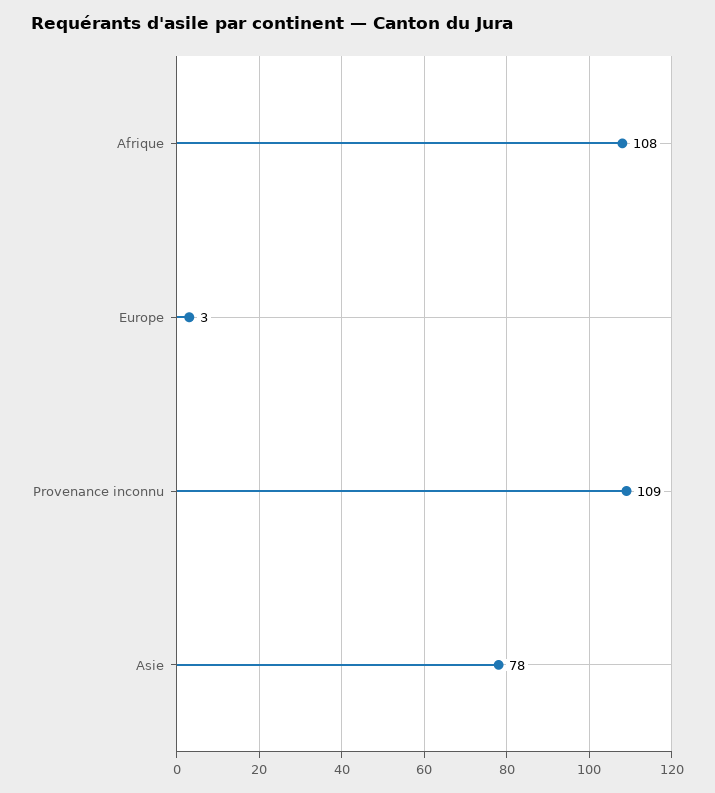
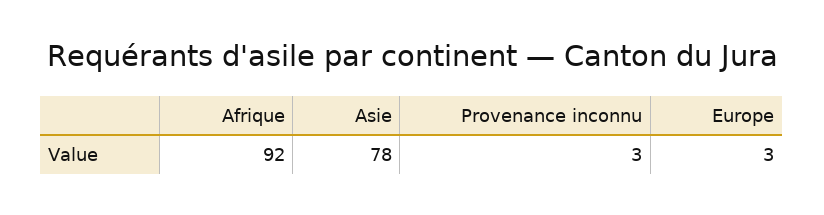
Afrique: 108 -> 92
Provenance inconnu: 109 -> 3

